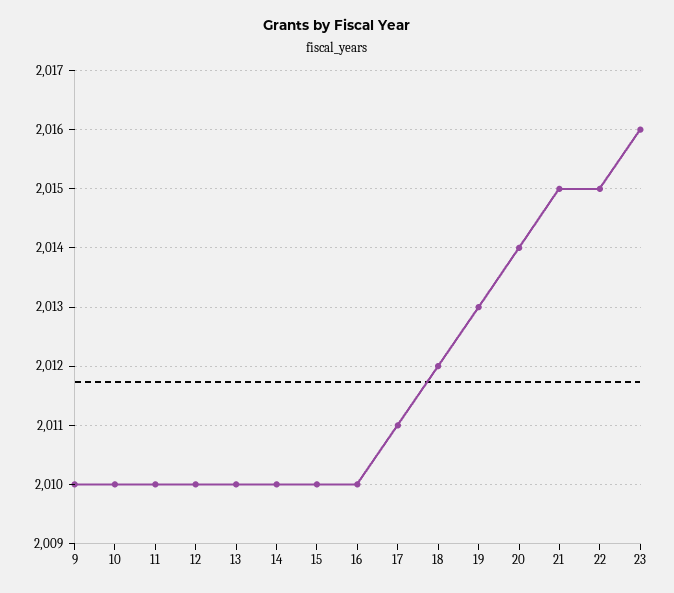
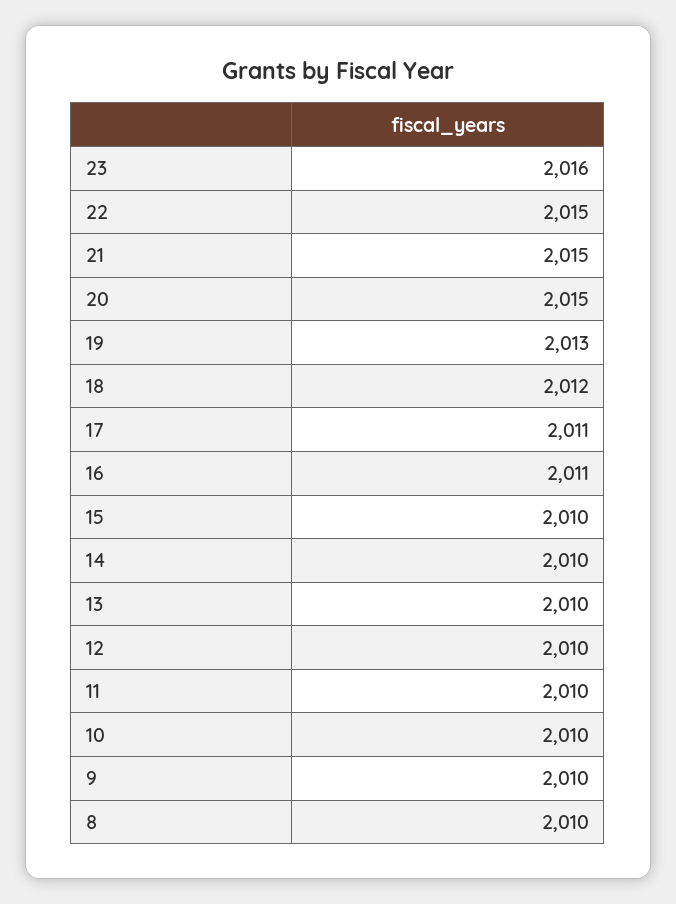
16: 2010 -> 2011
20: 2014 -> 2015
8: none -> 2010

